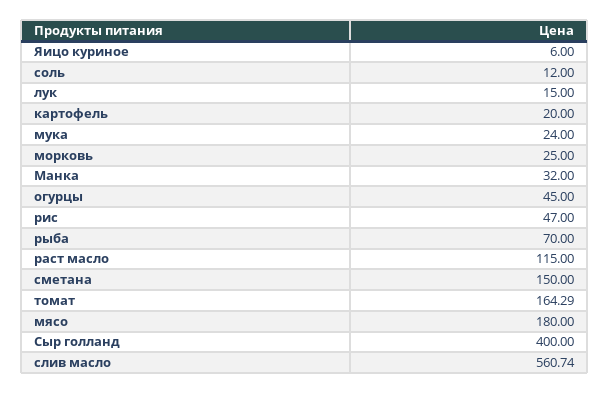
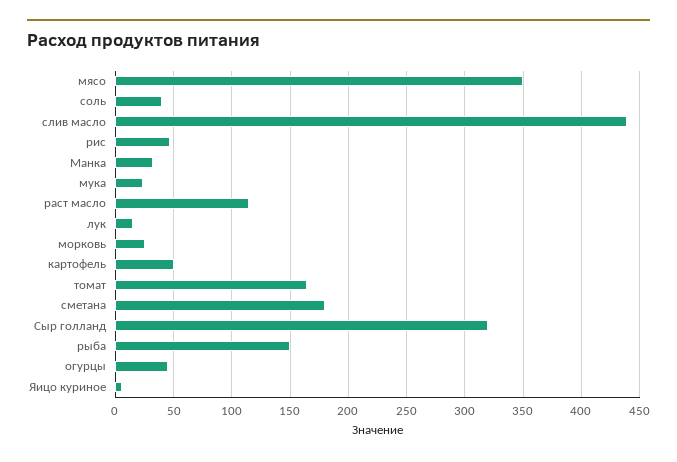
соль: 12 -> 40
картофель: 20 -> 50
рыба: 70 -> 150
сметана: 150 -> 180
мясо: 180 -> 350
Сыр голланд: 400 -> 320
слив масло: 560.74 -> 440

